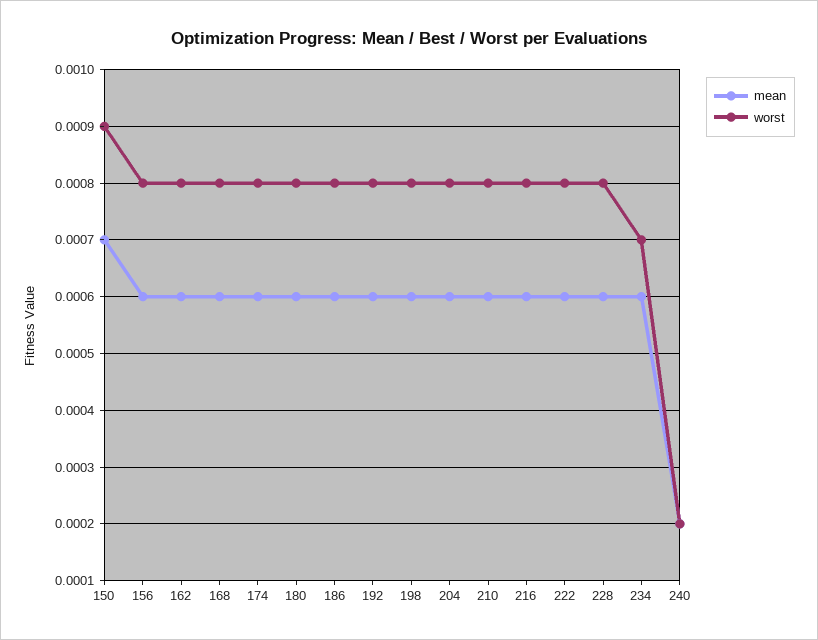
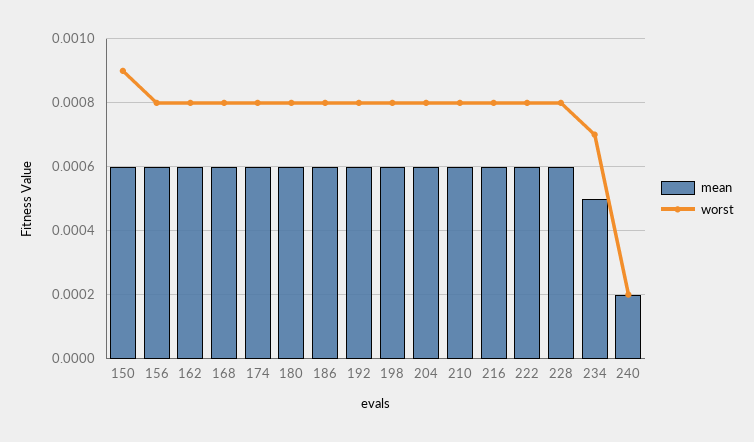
mean, 150: 0.0007 -> 0.0006
mean, 234: 0.0006 -> 0.0005

